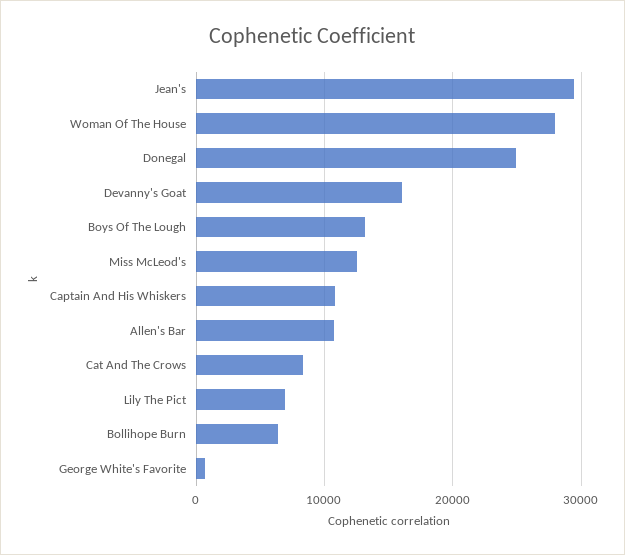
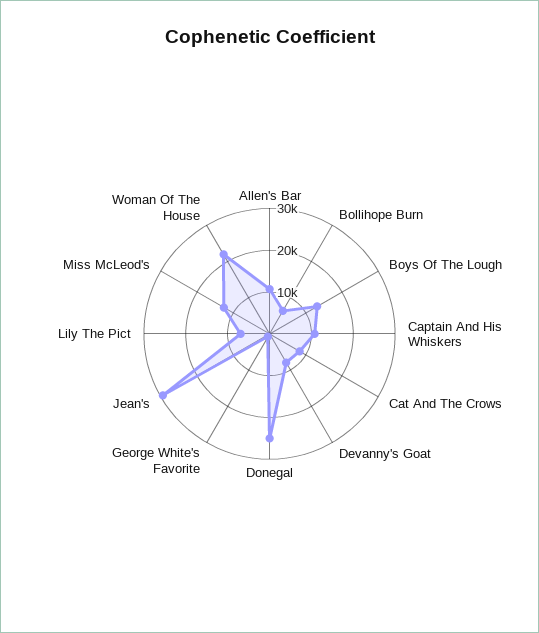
Woman Of The House: 28000 -> 22000
Devanny's Goat: 16000 -> 8000

